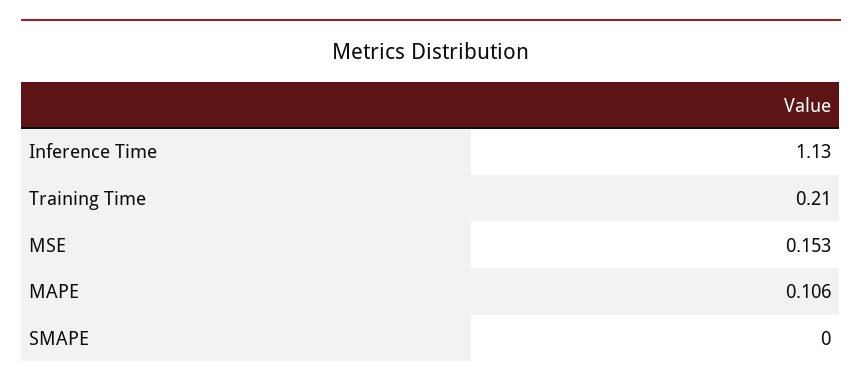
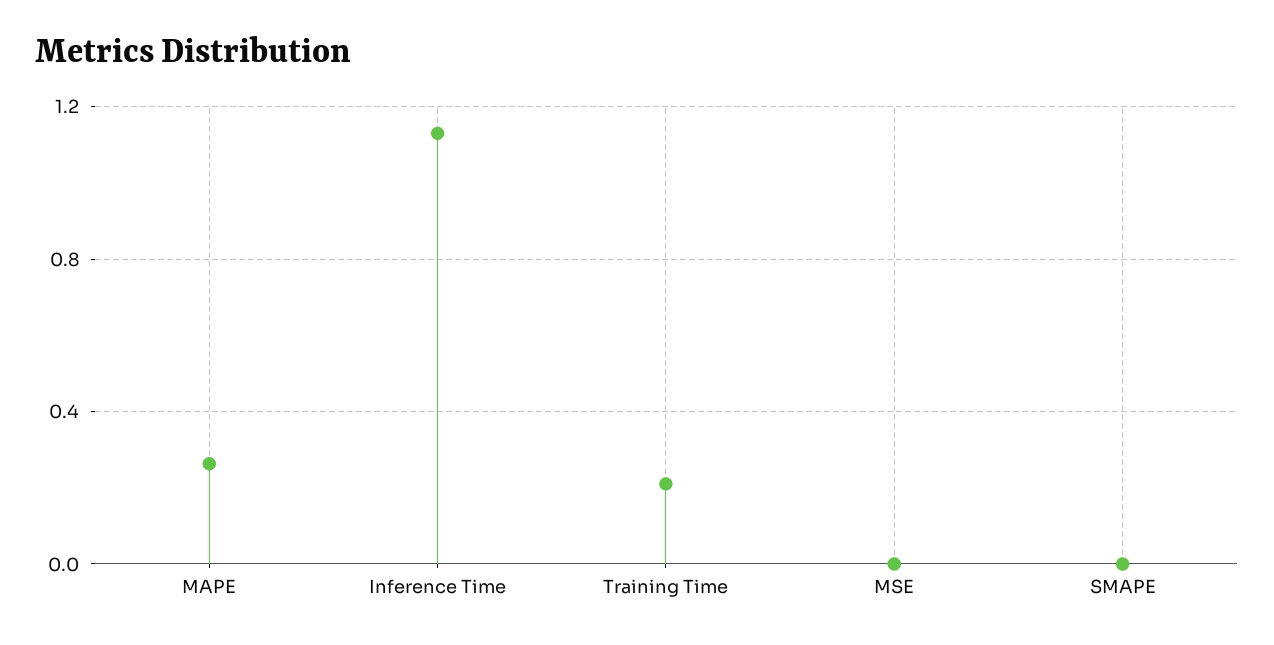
MSE: 0.153 -> 0
MAPE: 0.106 -> 0.25

